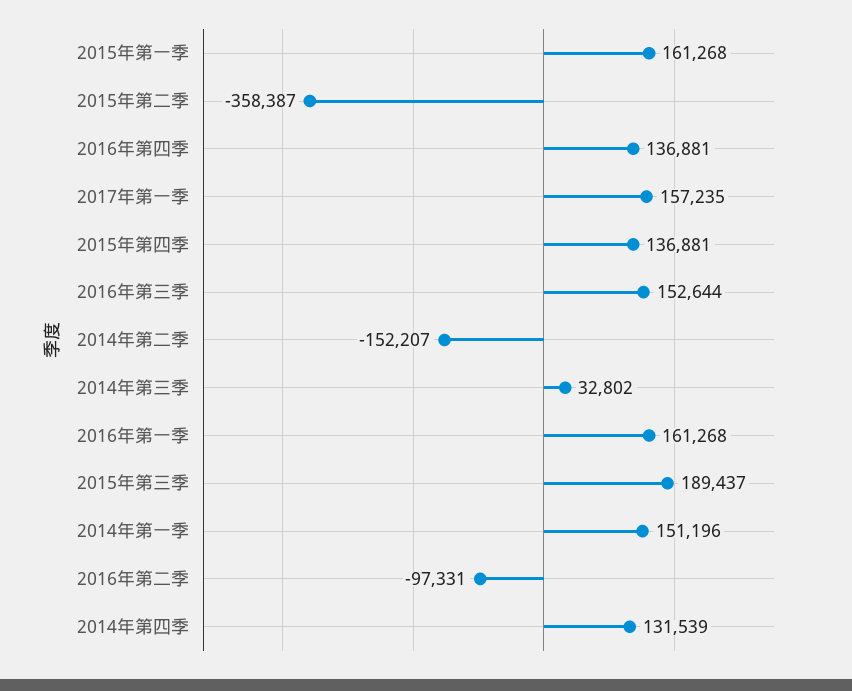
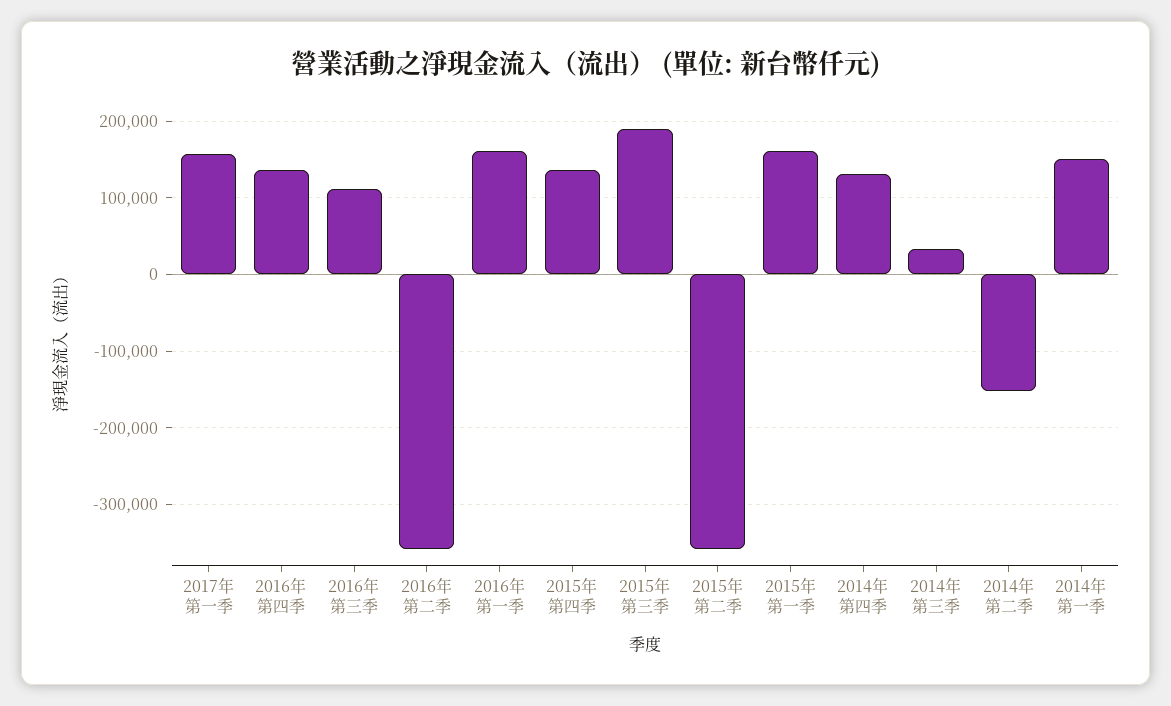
2016年第三季: 152644 -> 110000
2016年第二季: -97331 -> -360000

